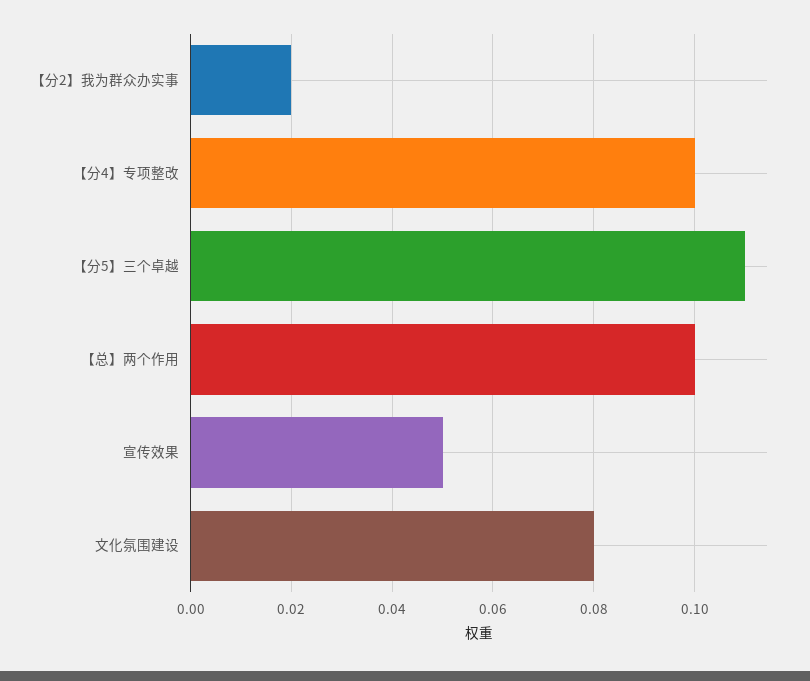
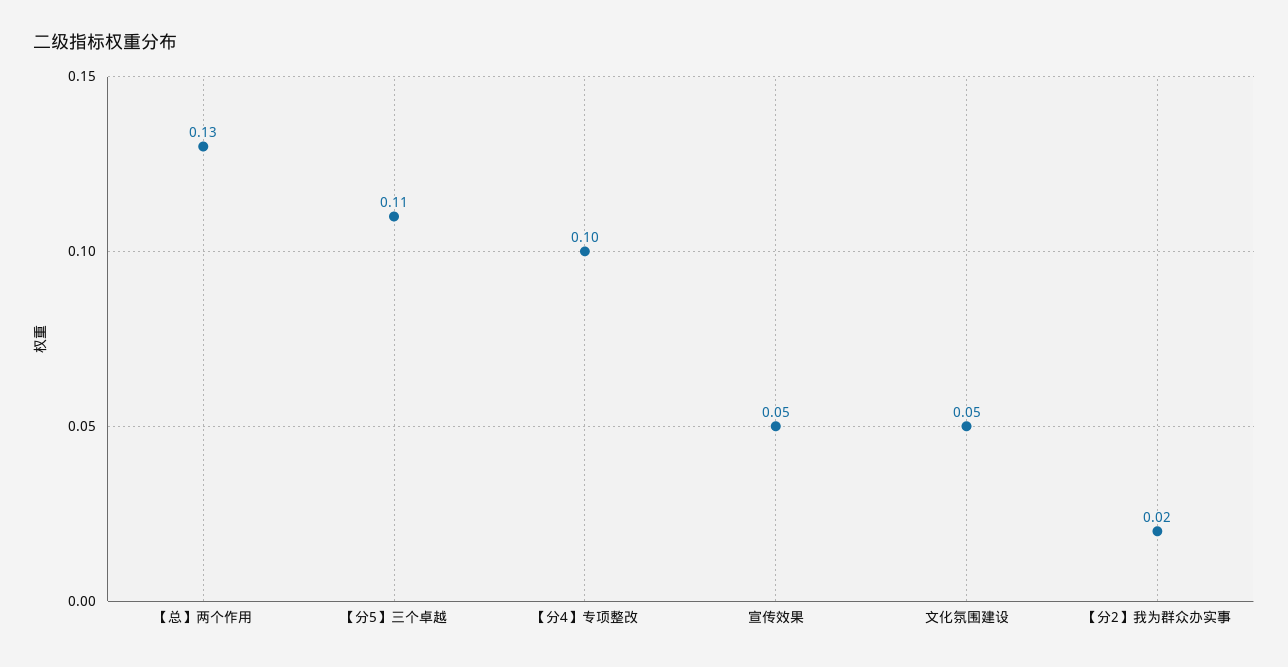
【总】两个作用: 0.1 -> 0.13
文化氛围建设: 0.08 -> 0.05

